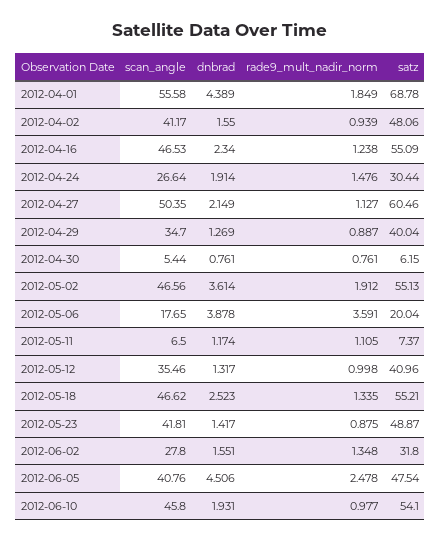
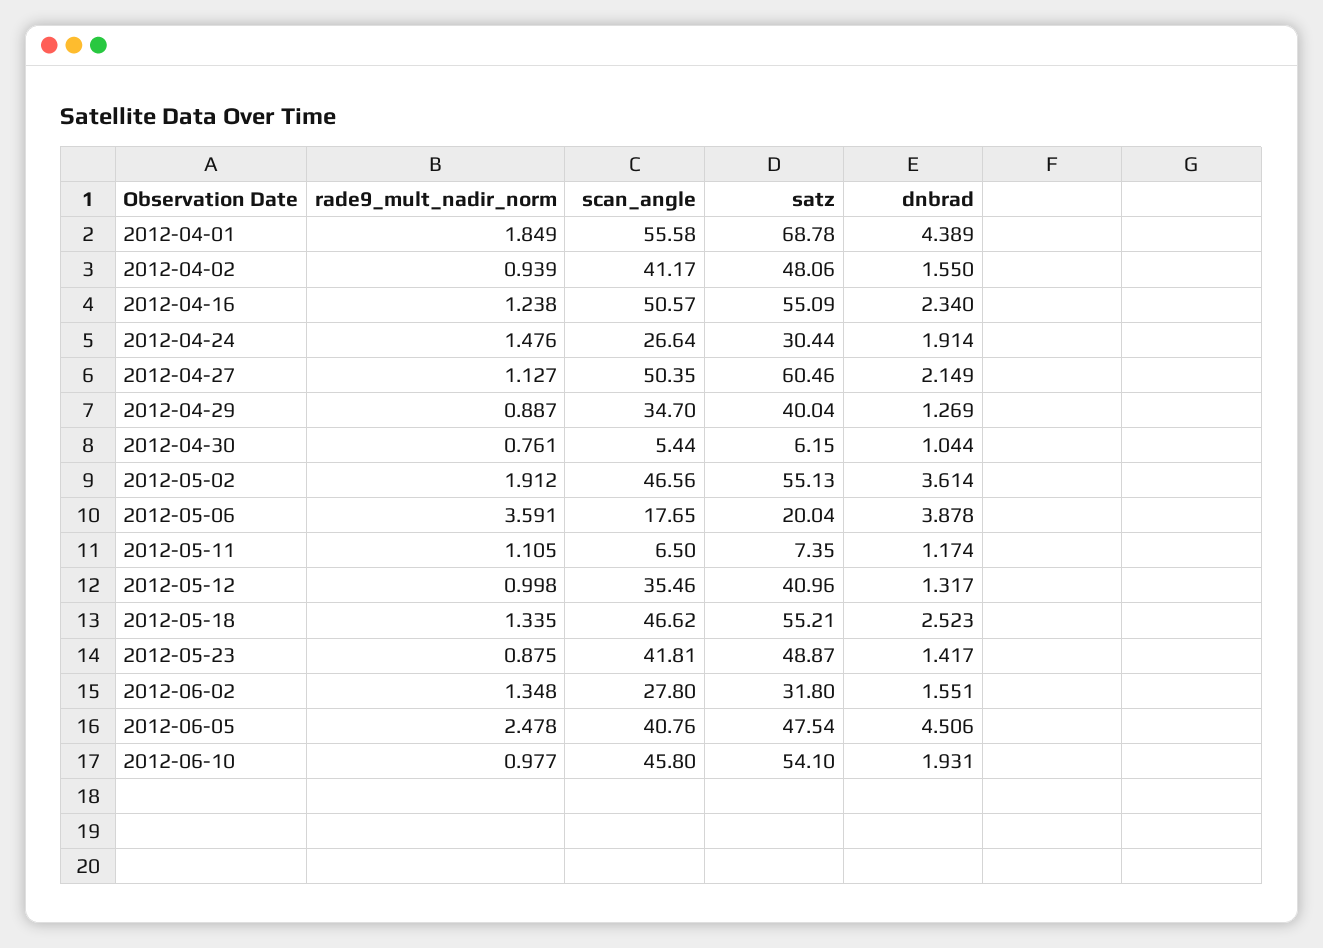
scan_angle, 2012-04-16: 46.53 -> 50.57
dnbrad, 2012-04-30: 0.761 -> 1.044
satz, 2012-05-11: 7.37 -> 7.35

